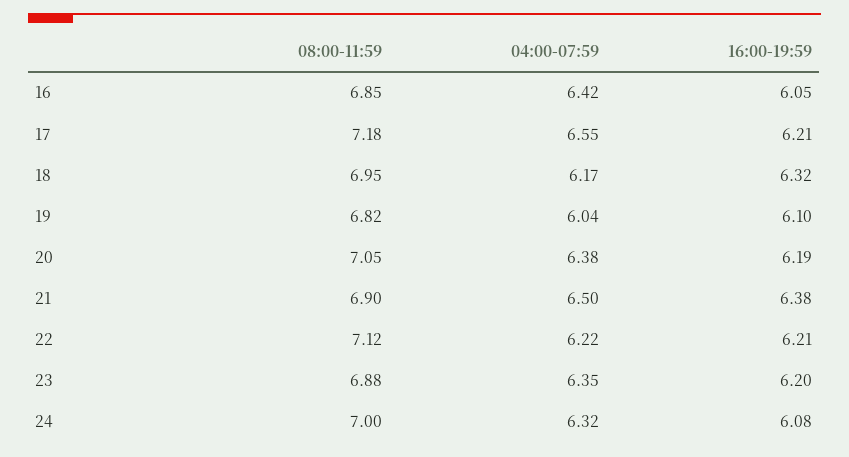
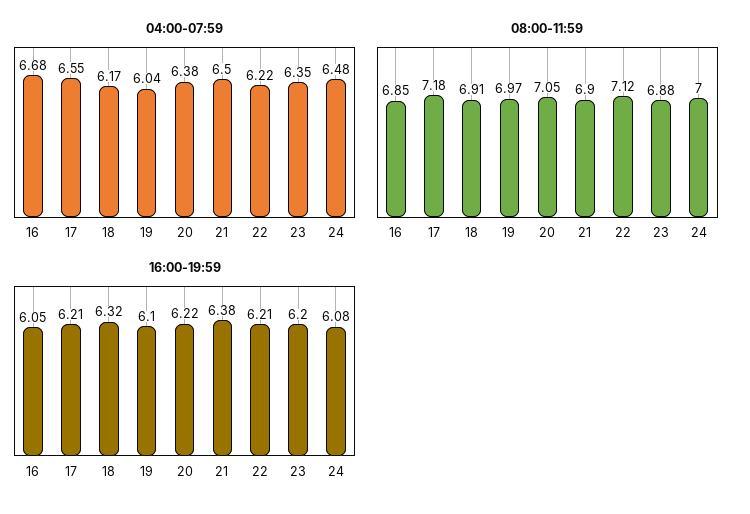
04:00-07:59, 16: 6.42 -> 6.68
08:00-11:59, 18: 6.95 -> 6.91
08:00-11:59, 19: 6.82 -> 6.97
16:00-19:59, 20: 6.19 -> 6.22
04:00-07:59, 24: 6.32 -> 6.48

